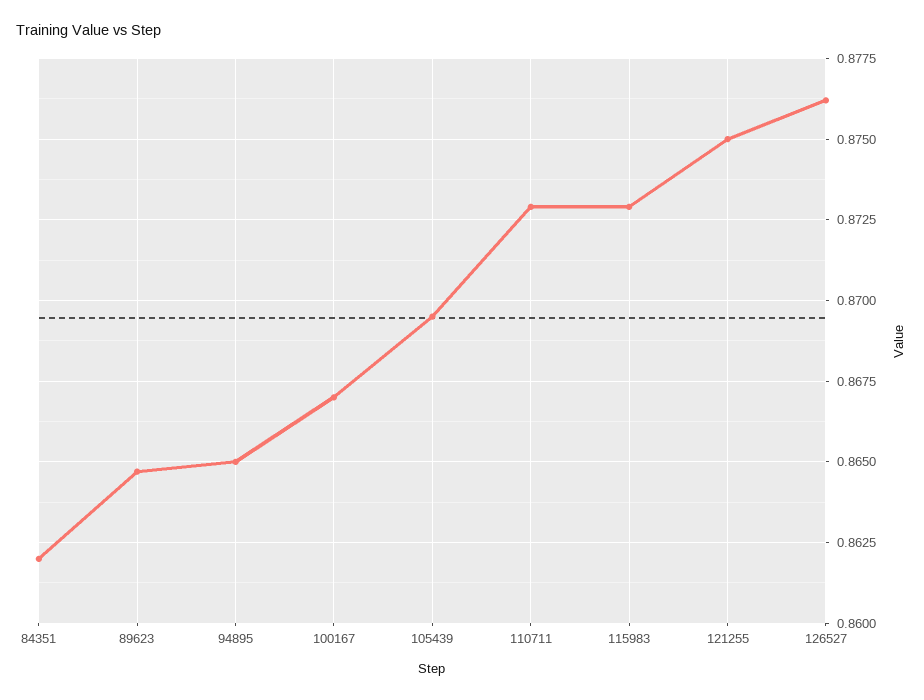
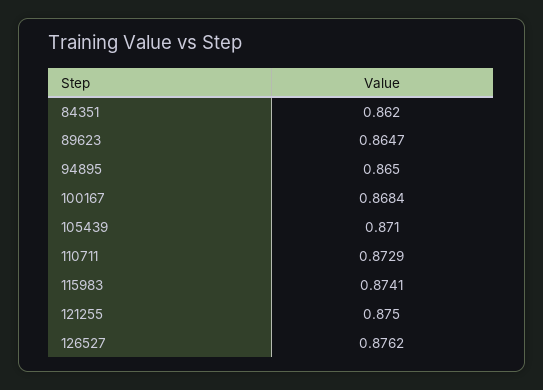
100167: 0.867 -> 0.8684
105439: 0.8695 -> 0.871
115983: 0.873 -> 0.8741

